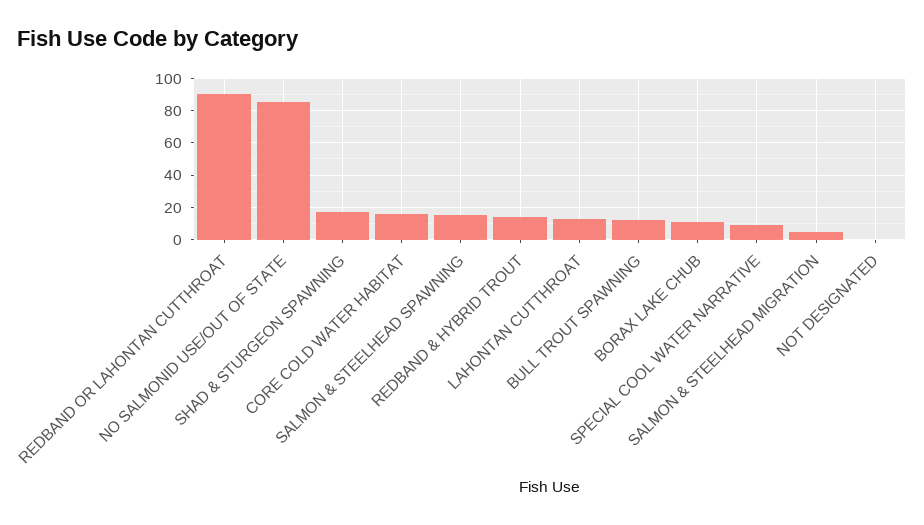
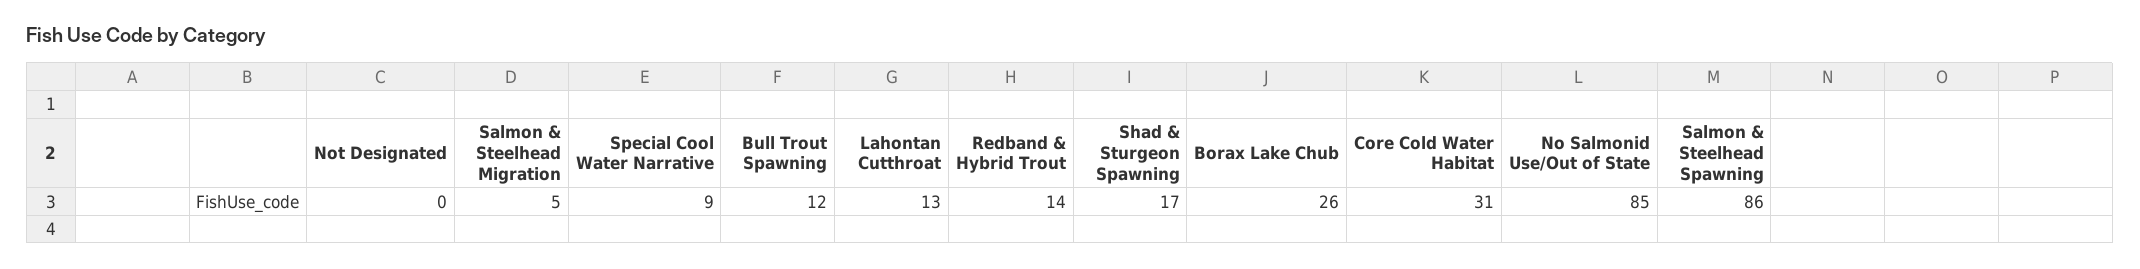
REDBAND OR LAHONTAN CUTTHROAT: 90 -> none
CORE COLD WATER HABITAT: 15 -> 31
SALMON & STEELHEAD SPAWNING: 15 -> 86
BORAX LAKE CHUB: 10 -> 26

